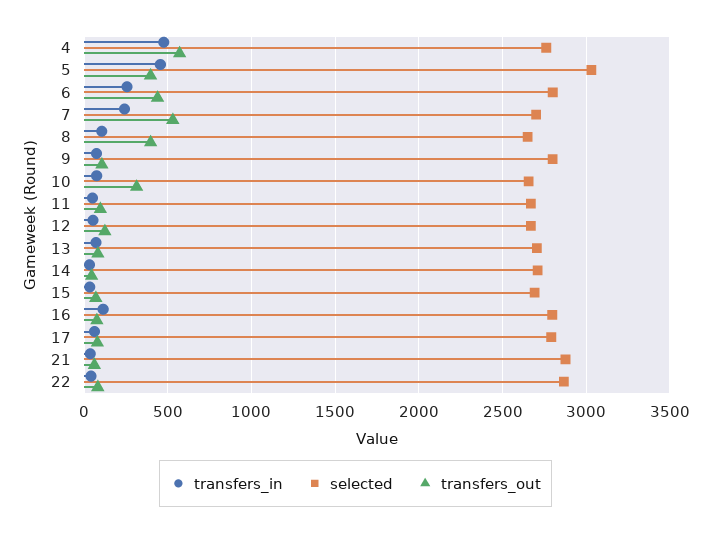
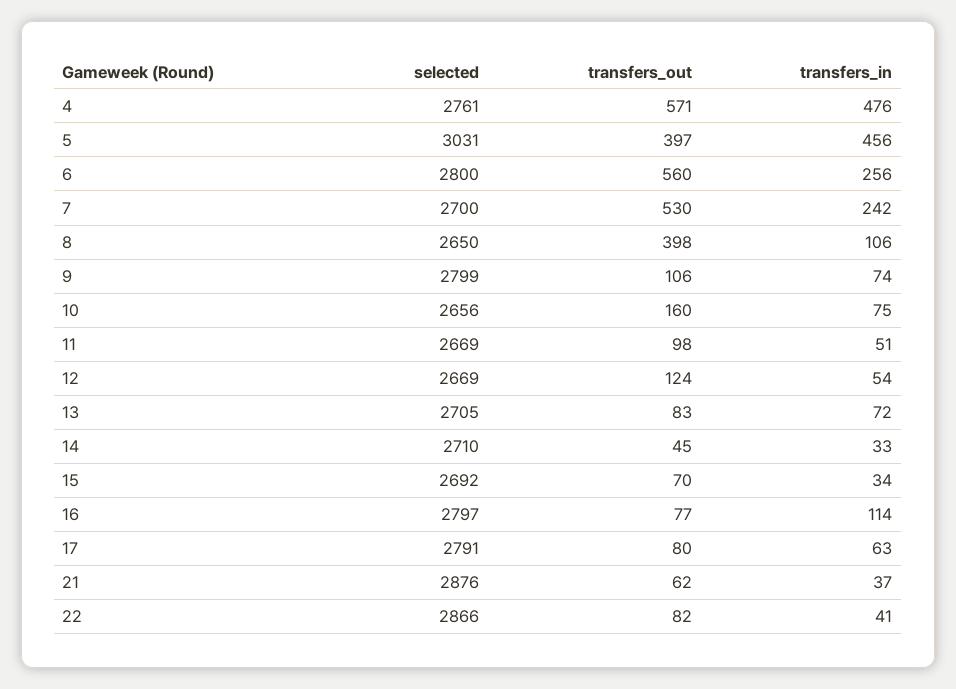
transfers_out, 6: 450 -> 560
transfers_out, 10: 300 -> 160

